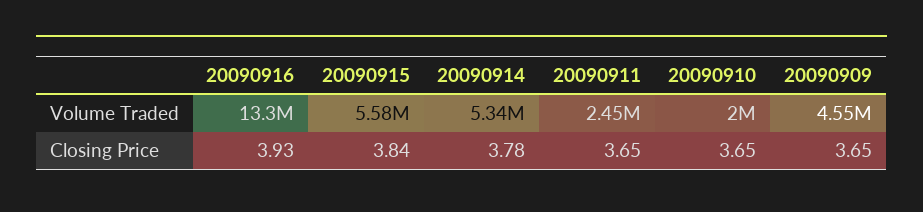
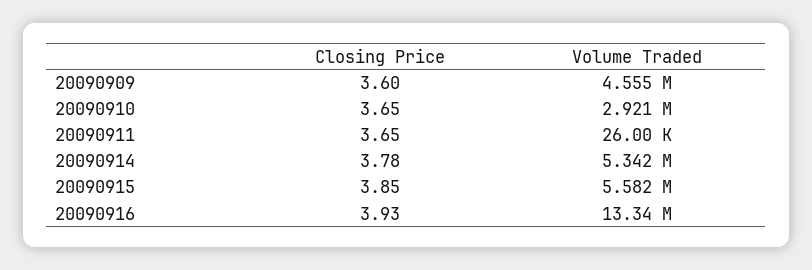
20090911, Volume Traded: 2450000 -> 26000
20090910, Volume Traded: 2000000 -> 2921000
20090915, Closing Price: 3.84 -> 3.85
20090909, Closing Price: 3.65 -> 3.6

